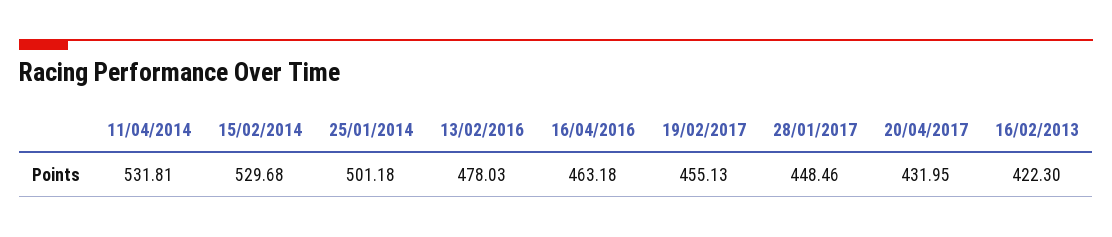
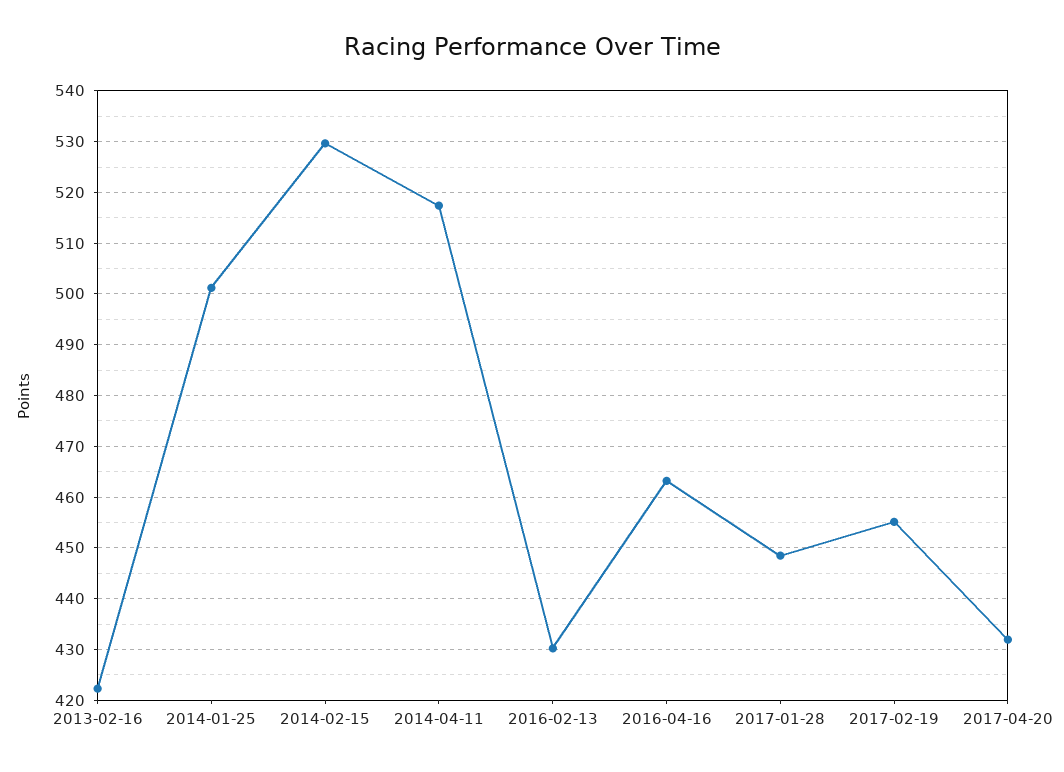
11/04/2014: 531.81 -> 518
13/02/2016: 478.03 -> 430

